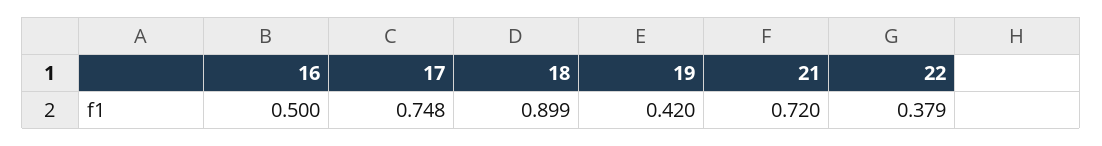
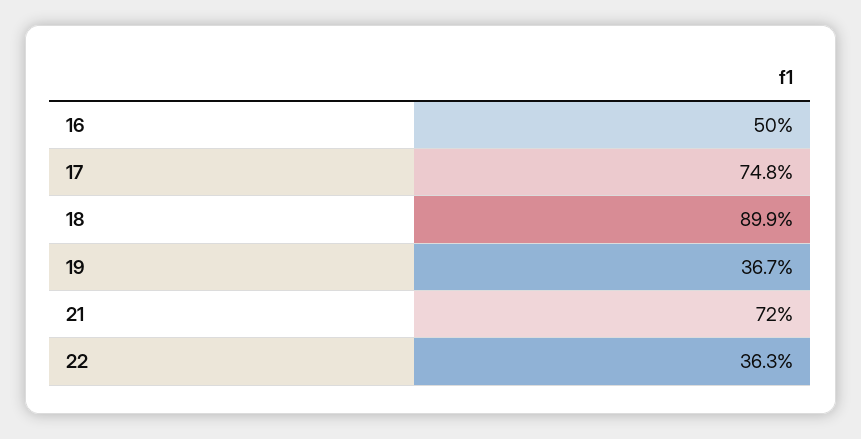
19: 0.42 -> 0.367
22: 0.379 -> 0.363

